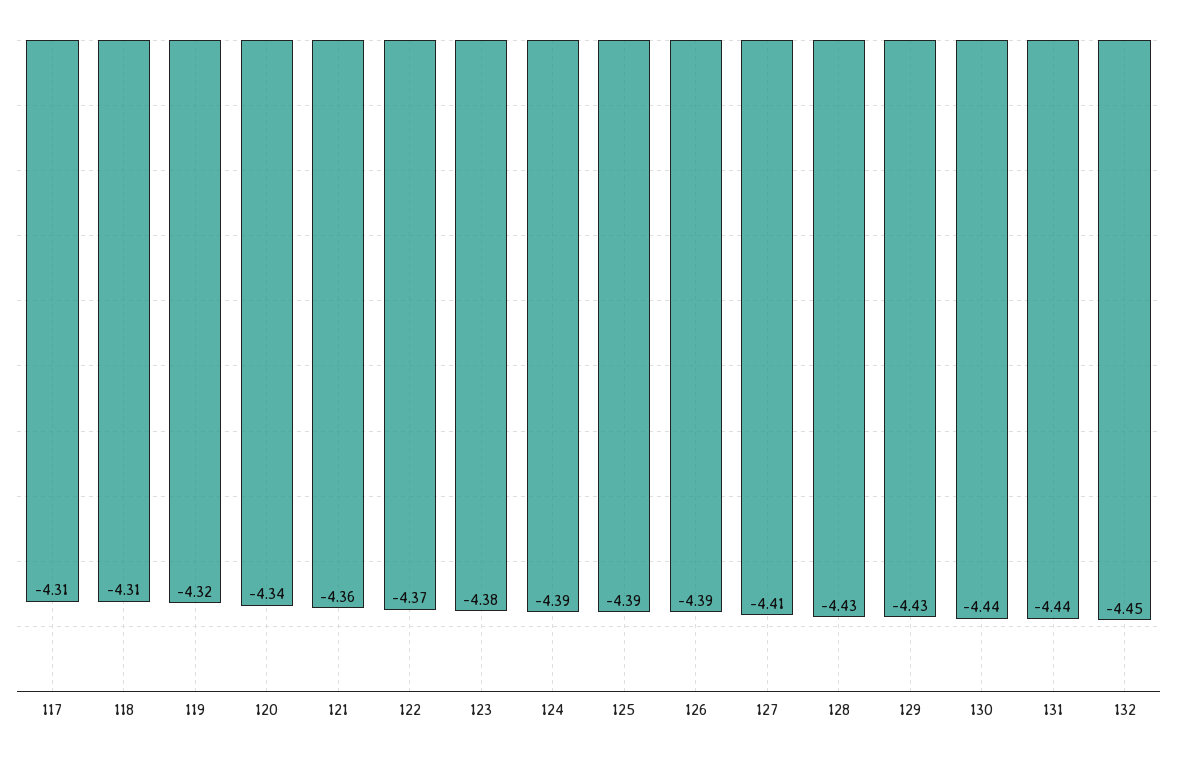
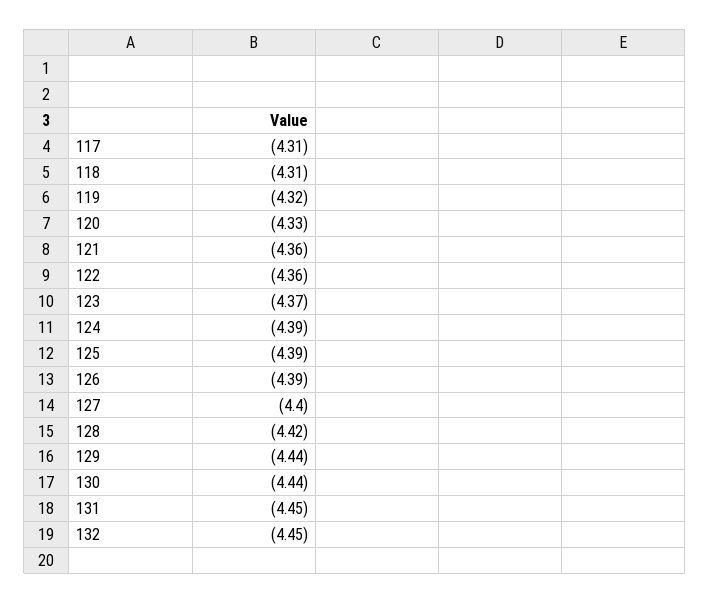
120: -4.34 -> -4.33
122: -4.37 -> -4.36
123: -4.38 -> -4.37
127: -4.41 -> -4.4
128: -4.43 -> -4.42
129: -4.43 -> -4.44
131: -4.44 -> -4.45

